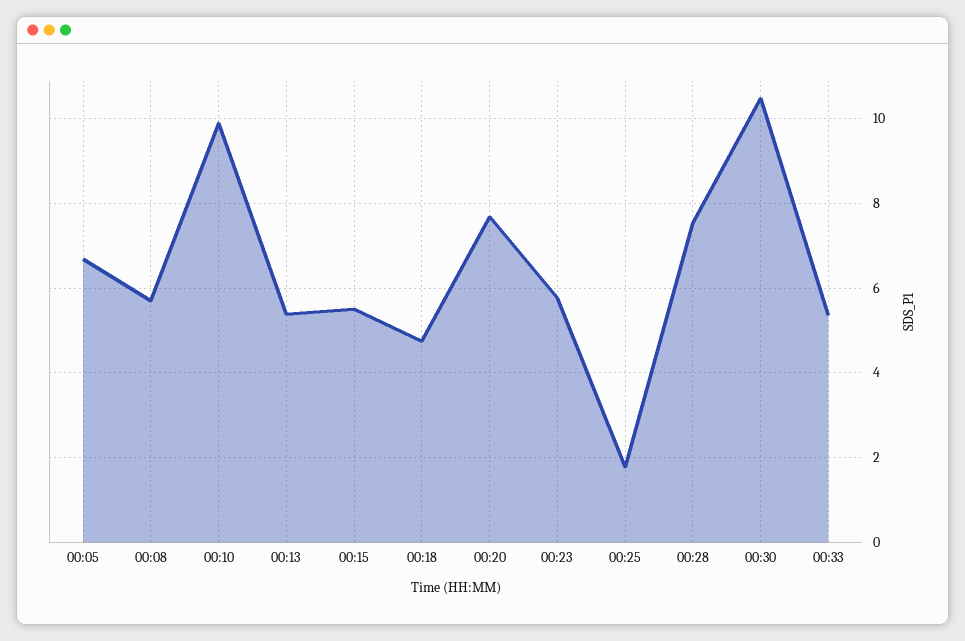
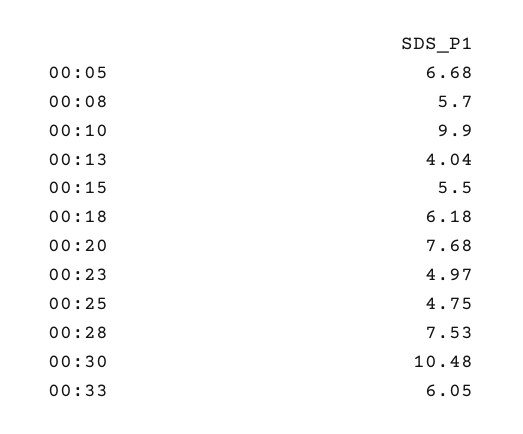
00:13: 5.4 -> 4.04
00:18: 4.8 -> 6.18
00:23: 5.8 -> 4.97
00:25: 1.8 -> 4.75
00:33: 5.4 -> 6.05

